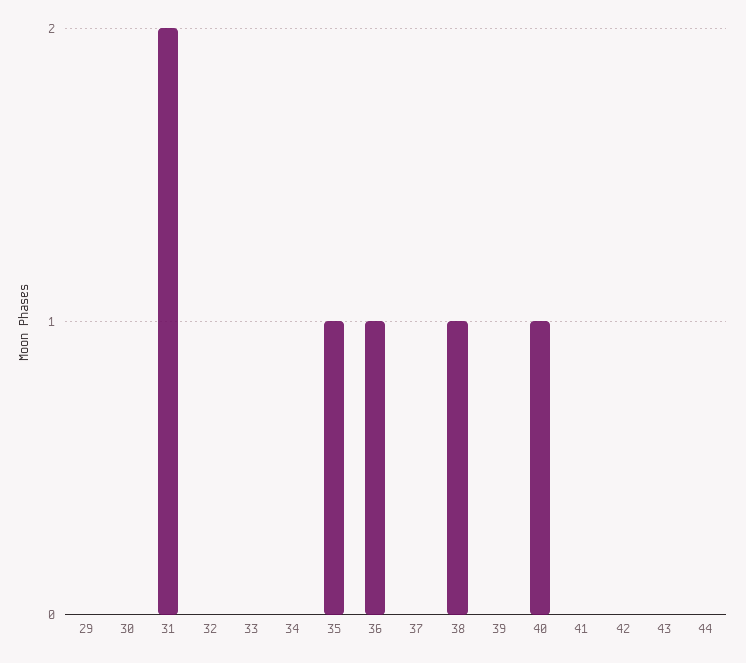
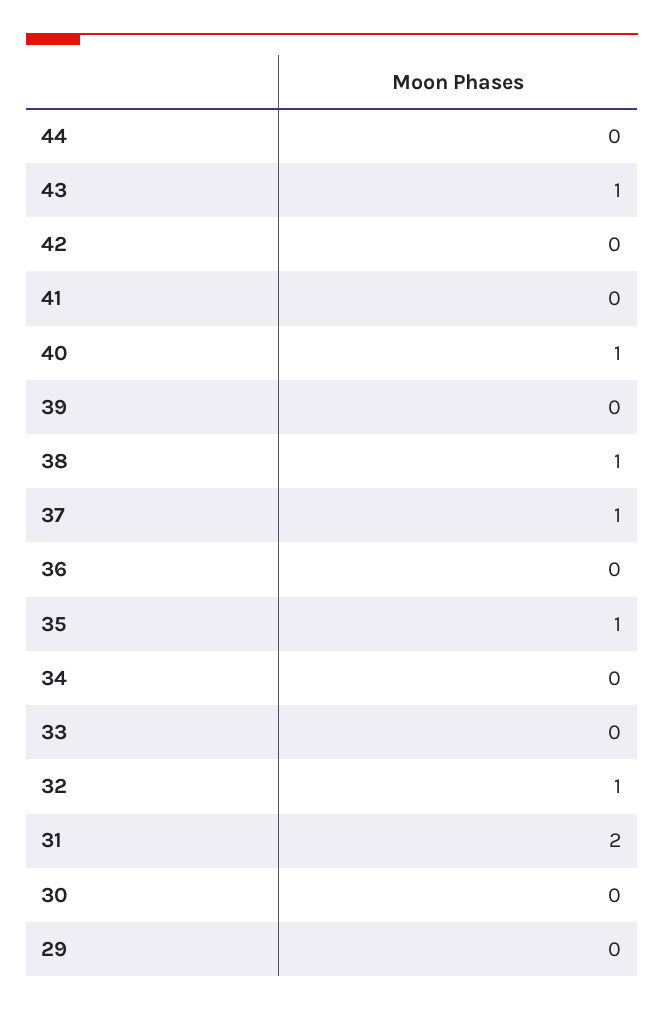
32: 0 -> 1
36: 1 -> 0
37: 0 -> 1
43: 0 -> 1

